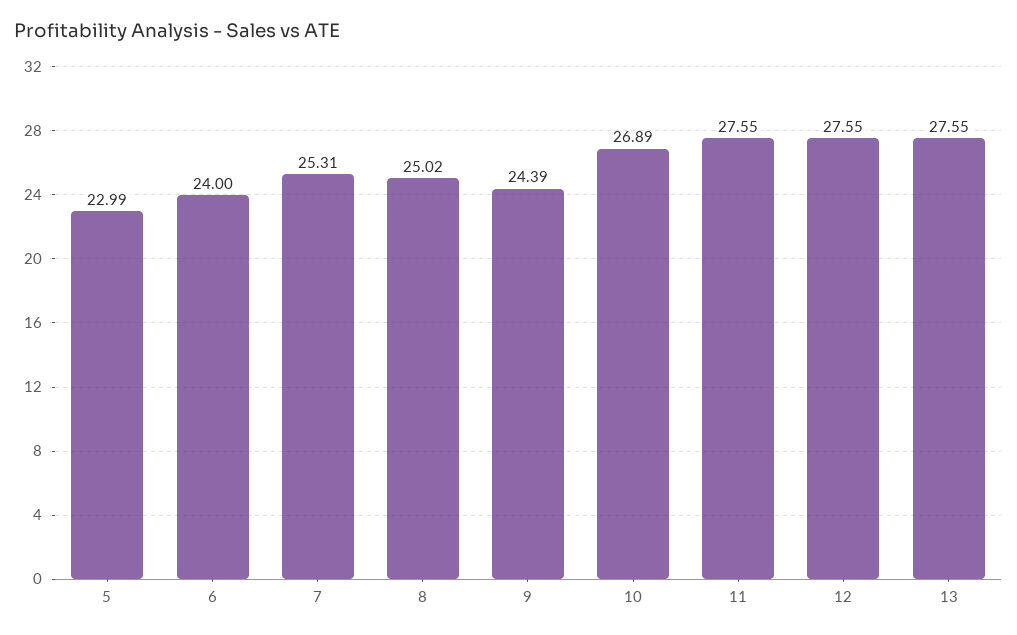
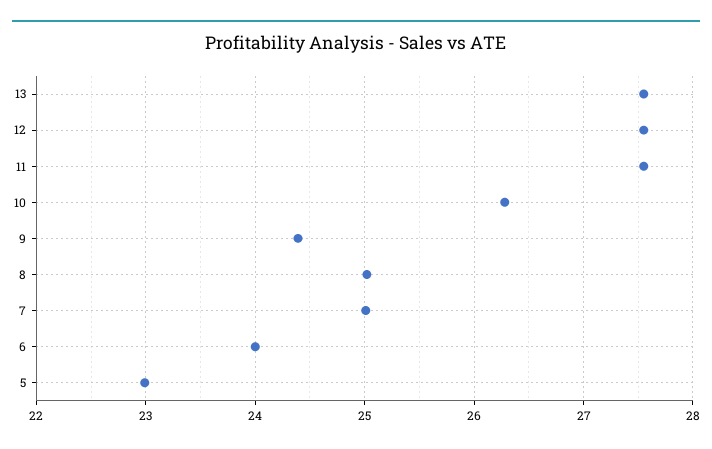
7: 25.31 -> 25
10: 26.89 -> 26.3

